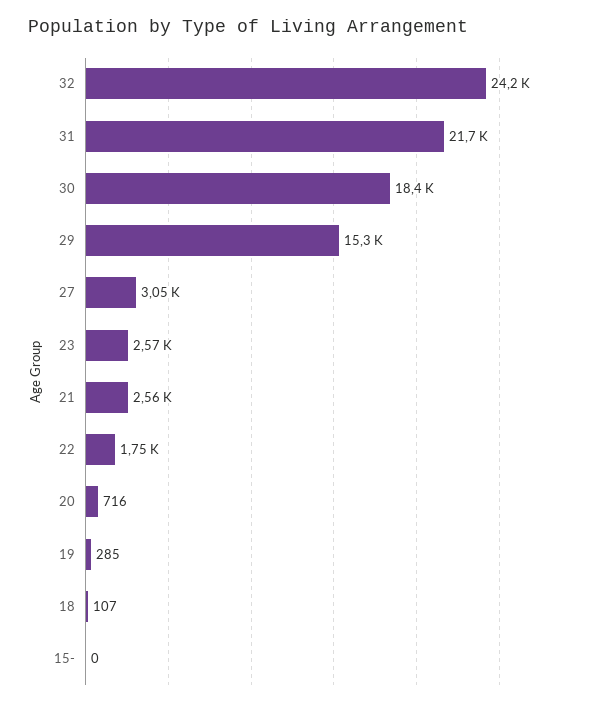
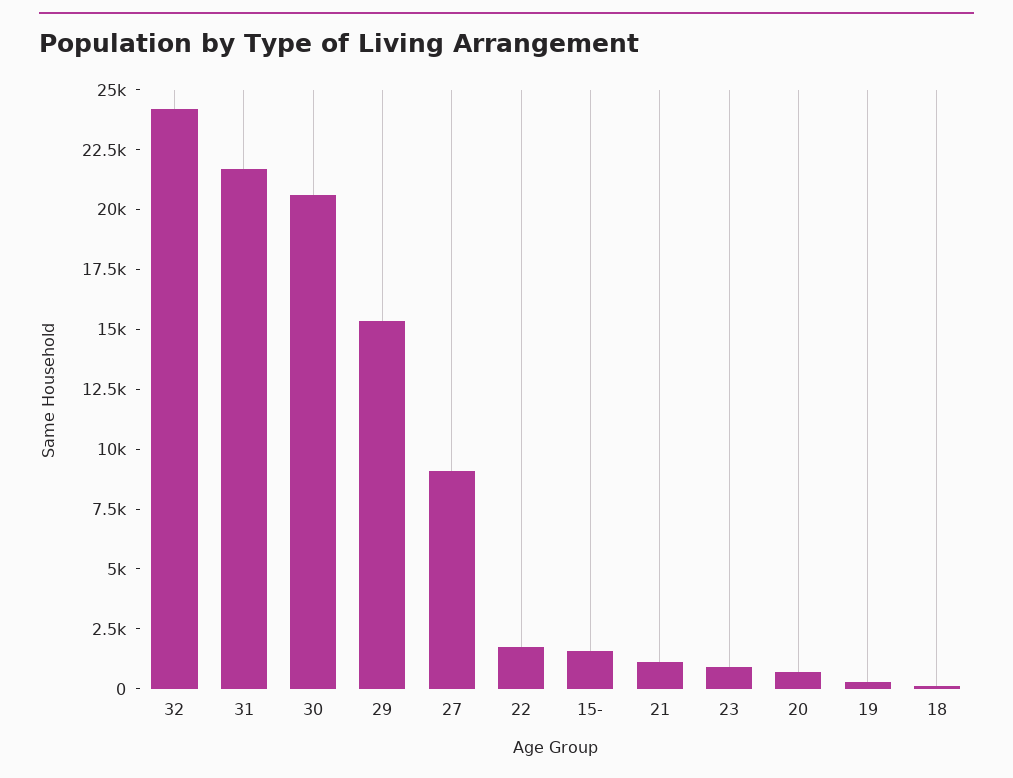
30: 18400 -> 20500
27: 3050 -> 9000
23: 2570 -> 1000
21: 2560 -> 1000
15-: 0 -> 1500

